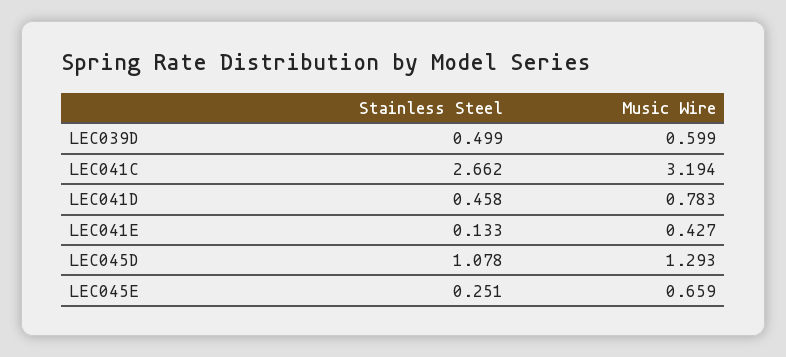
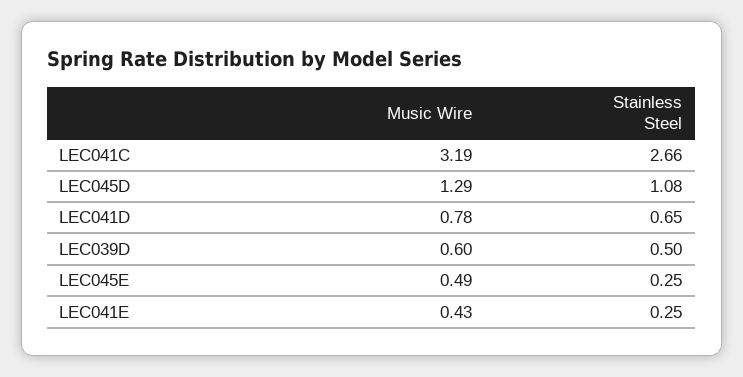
Stainless Steel, LEC041D: 0.458 -> 0.65
Stainless Steel, LEC041E: 0.133 -> 0.25
Music Wire, LEC045E: 0.659 -> 0.49

